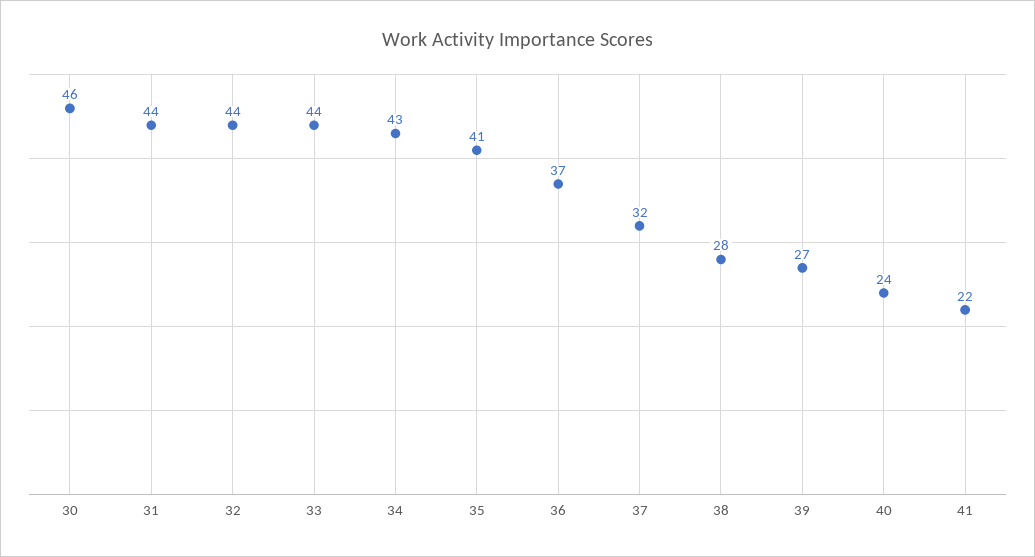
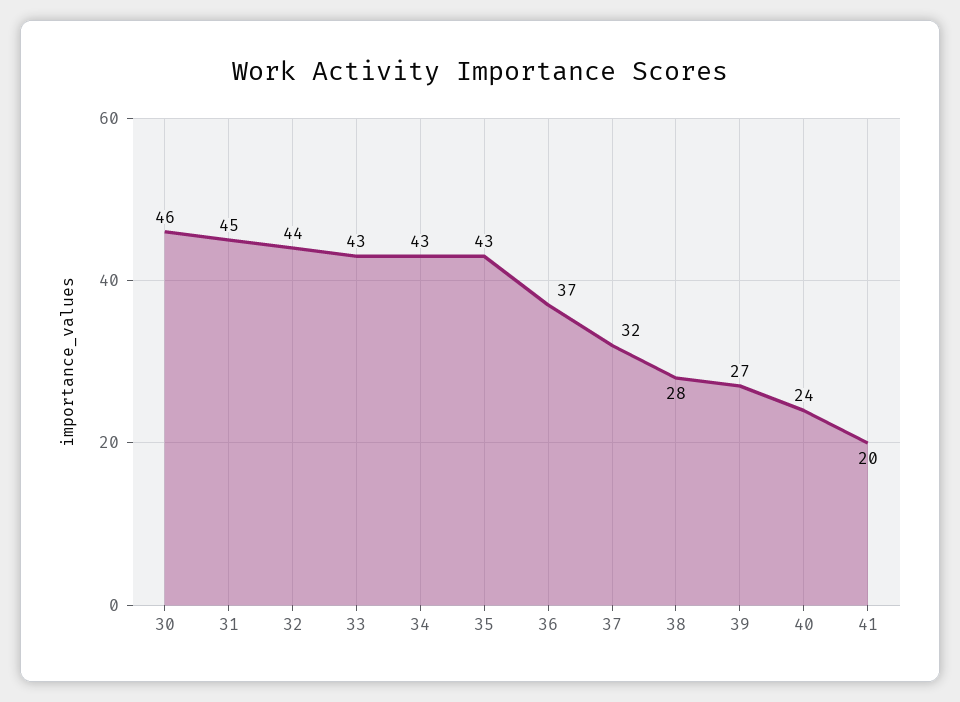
31: 44 -> 45
33: 44 -> 43
35: 41 -> 43
41: 22 -> 20

